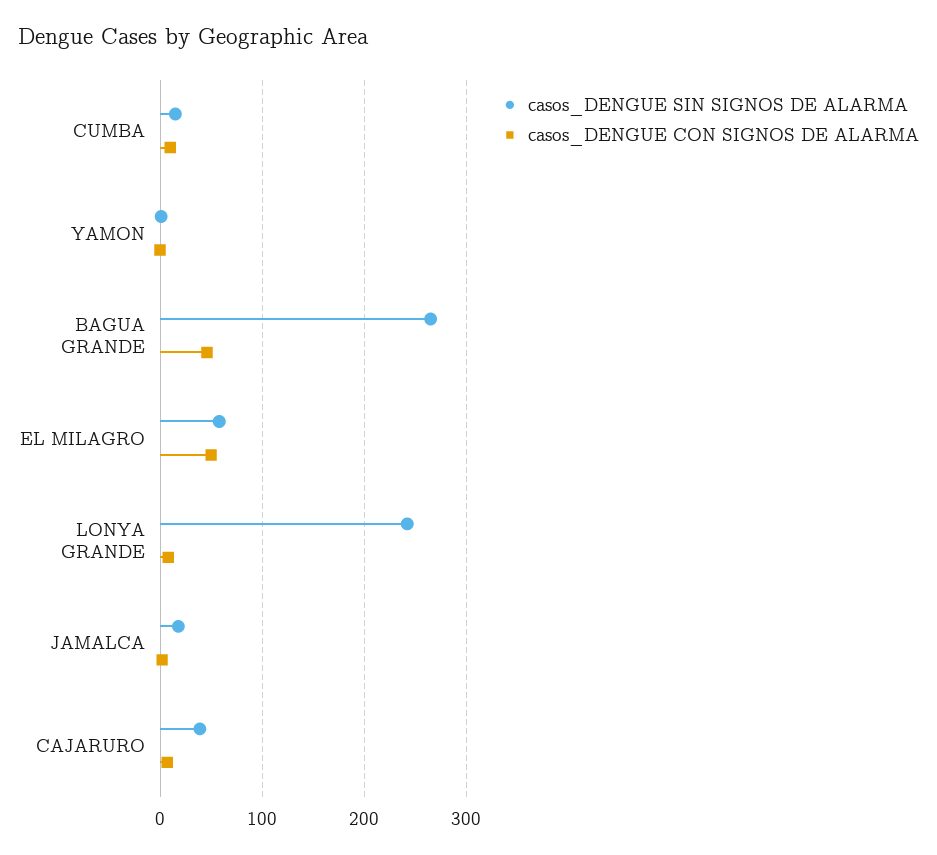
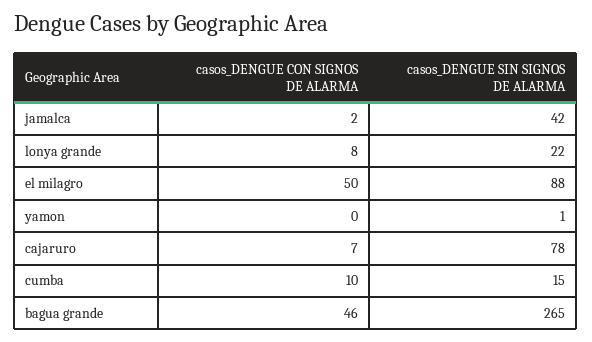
casos_DENGUE SIN SIGNOS DE ALARMA, EL MILAGRO: 60 -> 88
casos_DENGUE SIN SIGNOS DE ALARMA, LONYA GRANDE: 240 -> 22
casos_DENGUE SIN SIGNOS DE ALARMA, JAMALCA: 20 -> 42
casos_DENGUE SIN SIGNOS DE ALARMA, CAJARURO: 40 -> 78

